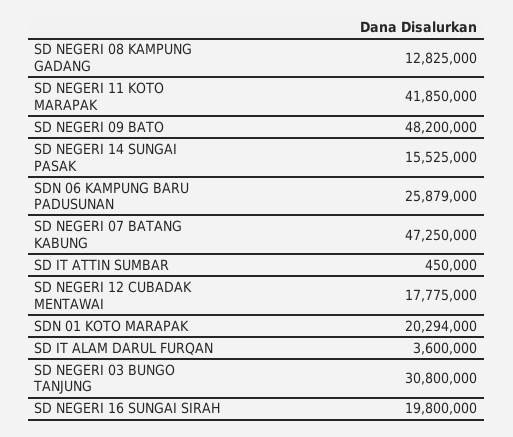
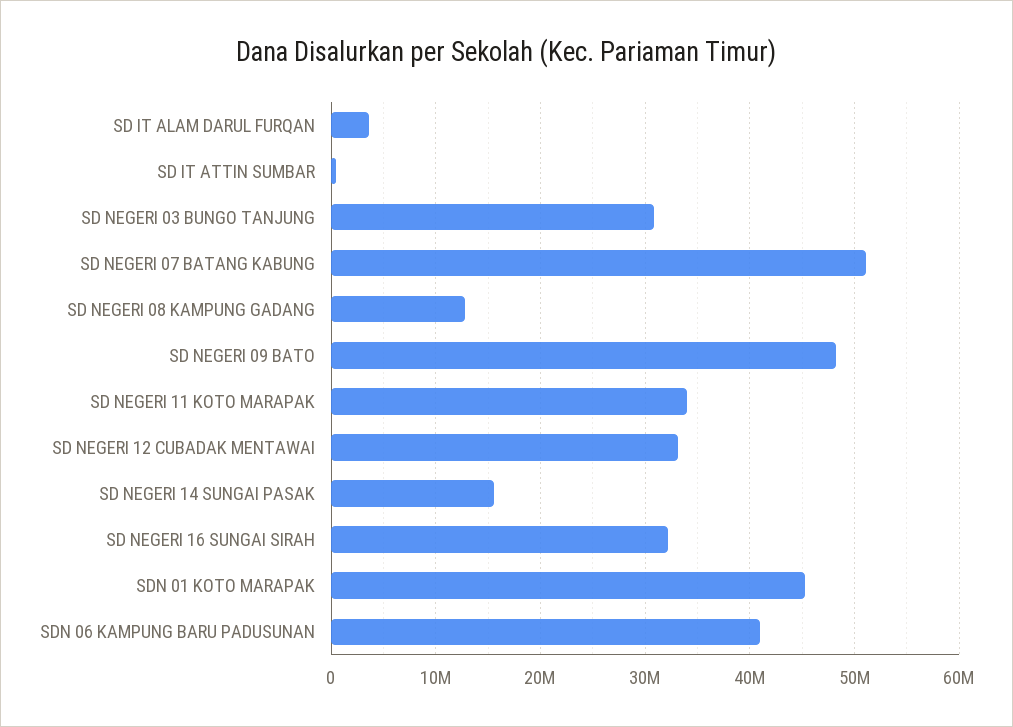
SD NEGERI 11 KOTO MARAPAK: 41850000 -> 34000000
SDN 06 KAMPUNG BARU PADUSUNAN: 25879000 -> 41000000
SD NEGERI 07 BATANG KABUNG: 47250000 -> 51000000
SD NEGERI 12 CUBADAK MENTAWAI: 17775000 -> 33000000
SDN 01 KOTO MARAPAK: 20294000 -> 45000000
SD NEGERI 16 SUNGAI SIRAH: 19800000 -> 32000000

